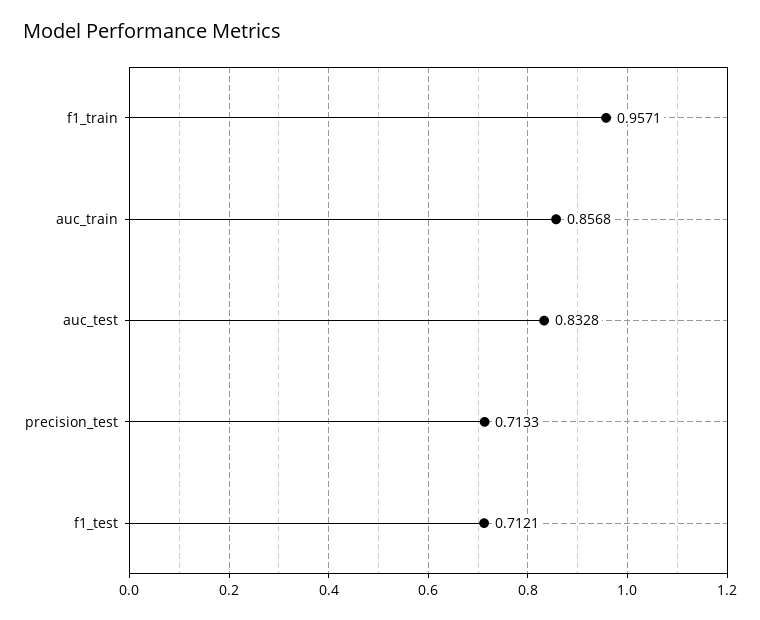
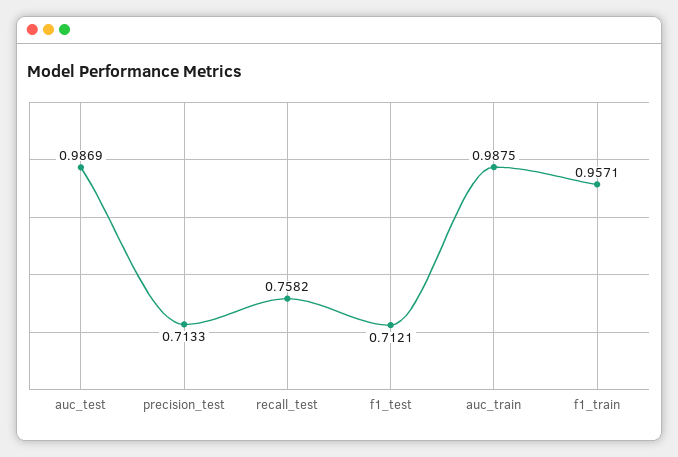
auc_train: 0.8568 -> 0.9875
auc_test: 0.8328 -> 0.9869
recall_test: none -> 0.7582

